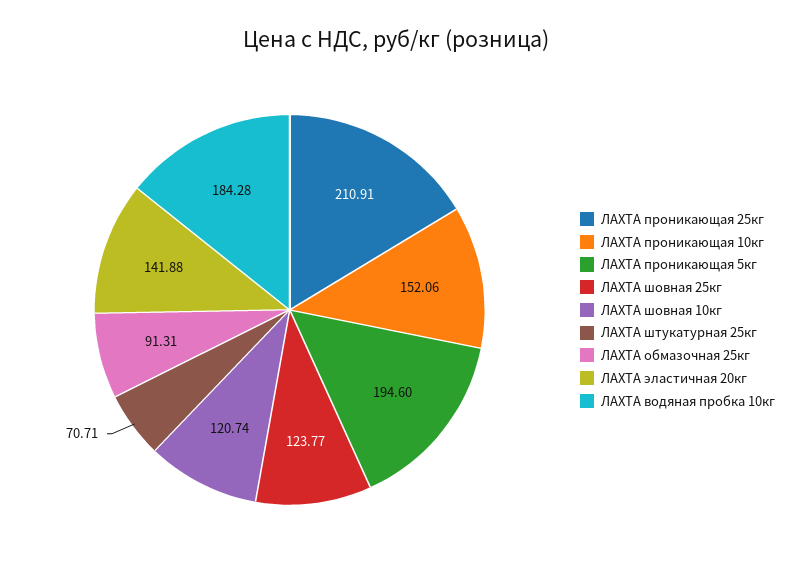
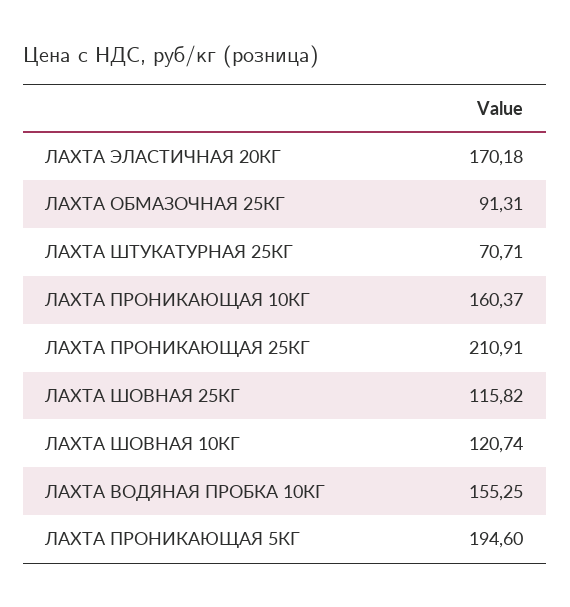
ЛАХТА проникающая 10кг: 152.06 -> 160.37
ЛАХТА шовная 25кг: 123.77 -> 115.82
ЛАХТА эластичная 20кг: 141.88 -> 170.18
ЛАХТА водяная пробка 10кг: 184.28 -> 155.25

